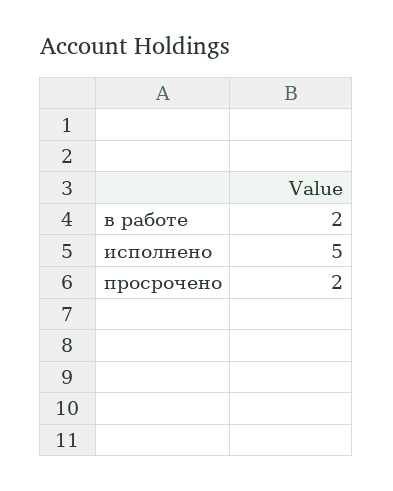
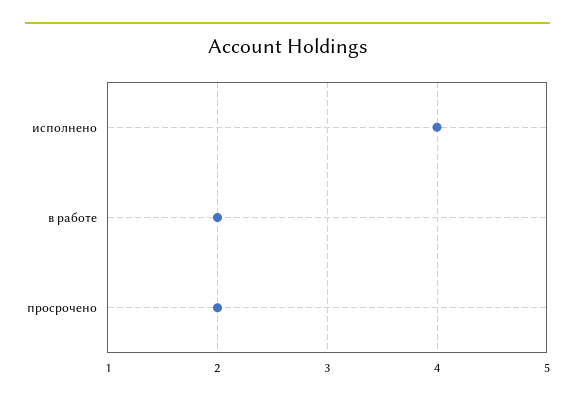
исполнено: 5 -> 4

